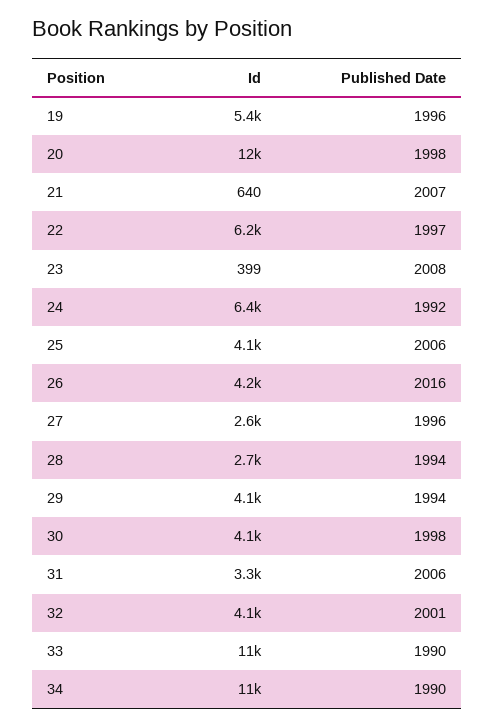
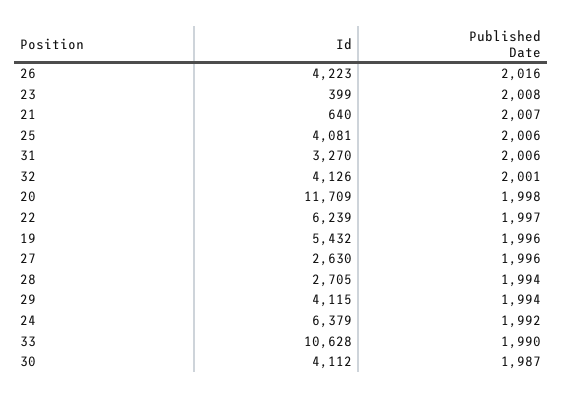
Published Date, 30: 1998 -> 1987
Id, 34: 11000 -> none
Published Date, 34: 1990 -> none

